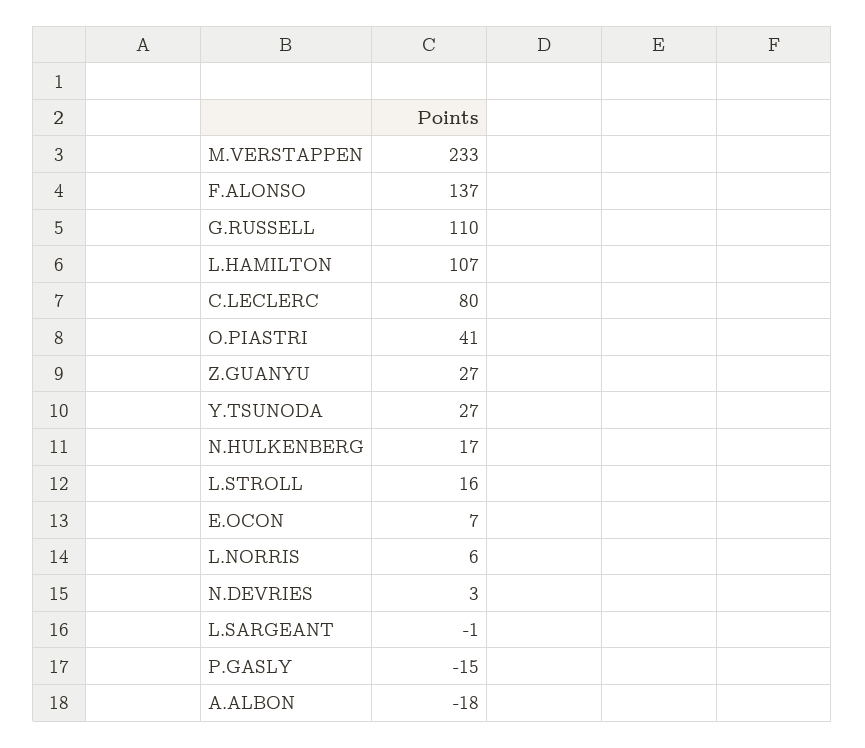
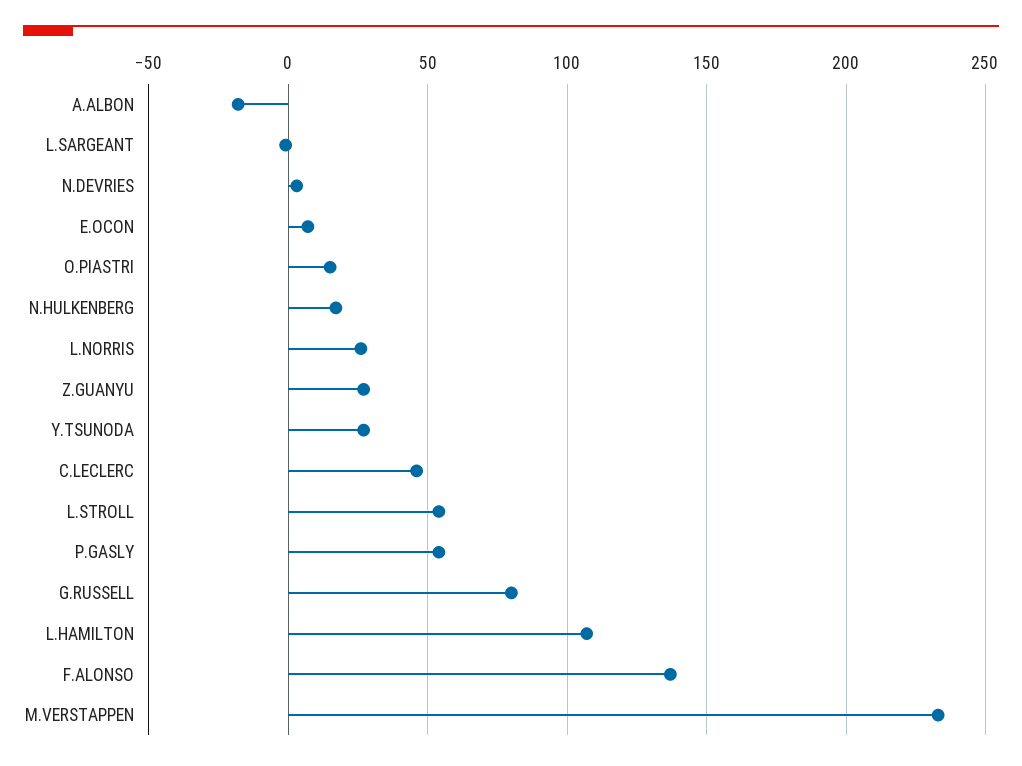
G.RUSSELL: 110 -> 80
C.LECLERC: 80 -> 45
O.PIASTRI: 41 -> 15
L.STROLL: 16 -> 55
L.NORRIS: 6 -> 25
P.GASLY: -15 -> 55

